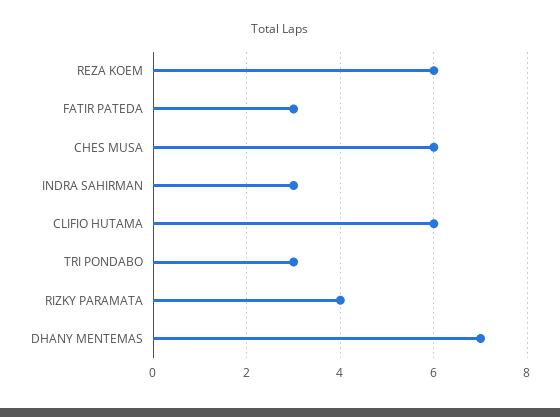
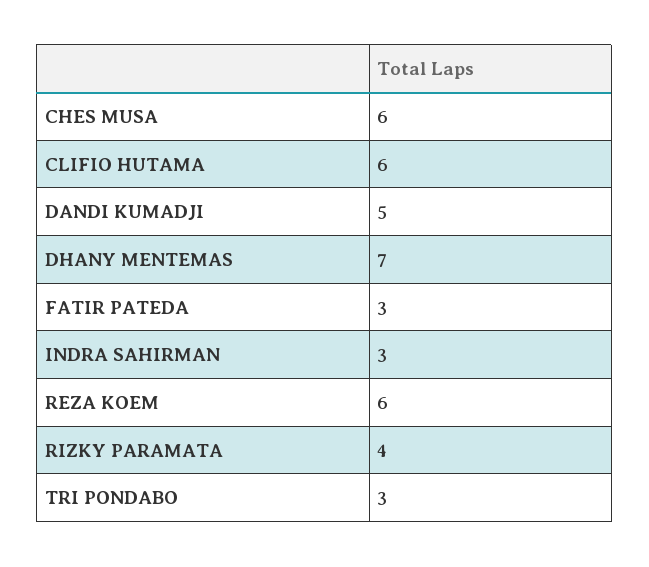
DANDI KUMADJI: none -> 5

